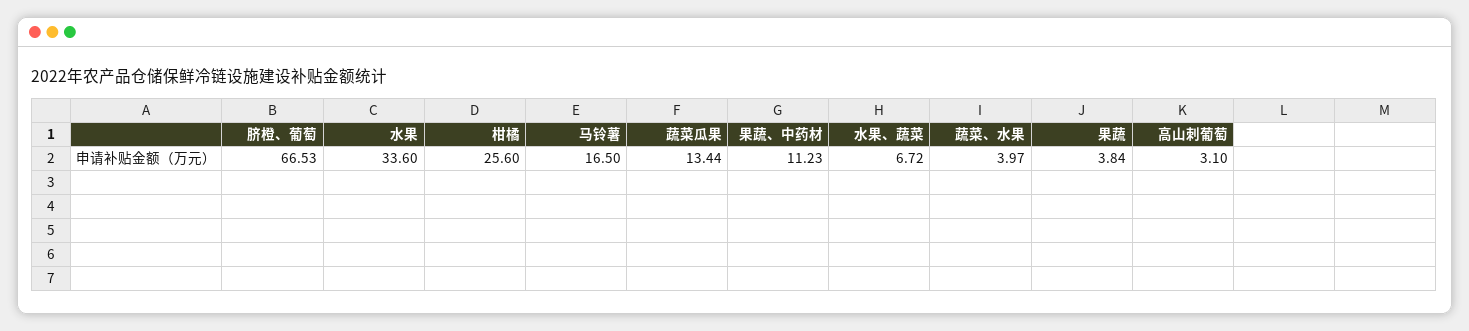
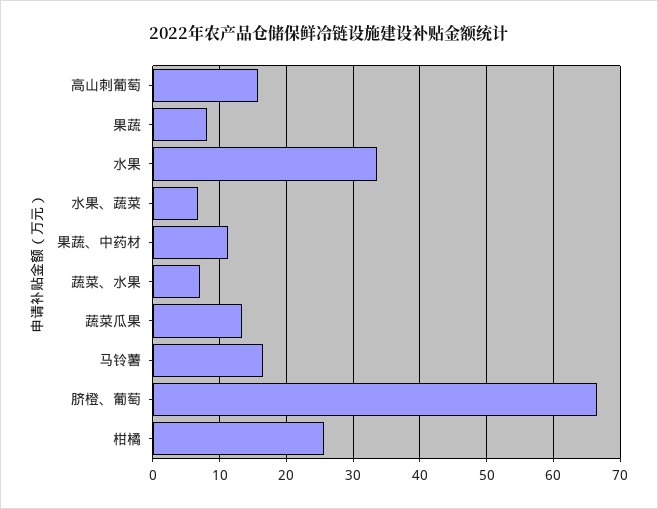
蔬菜、水果: 3.97 -> 7
果蔬: 3.84 -> 8
高山刺葡萄: 3.1 -> 16

